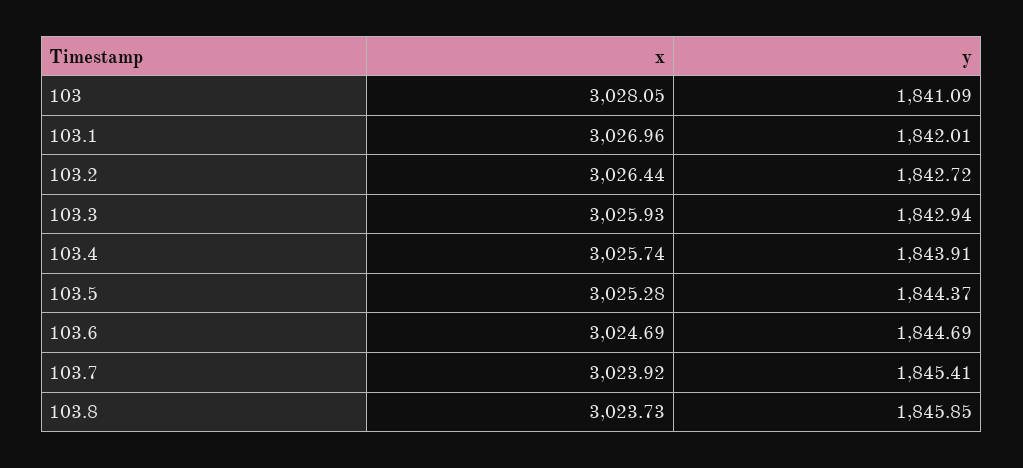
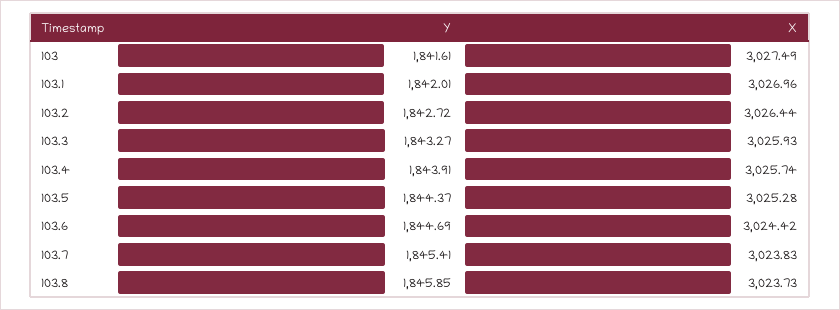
x, 103: 3028.05 -> 3027.49
y, 103: 1841.09 -> 1841.61
y, 103.3: 1842.94 -> 1843.27
x, 103.6: 3024.69 -> 3024.42
x, 103.7: 3023.92 -> 3023.83

